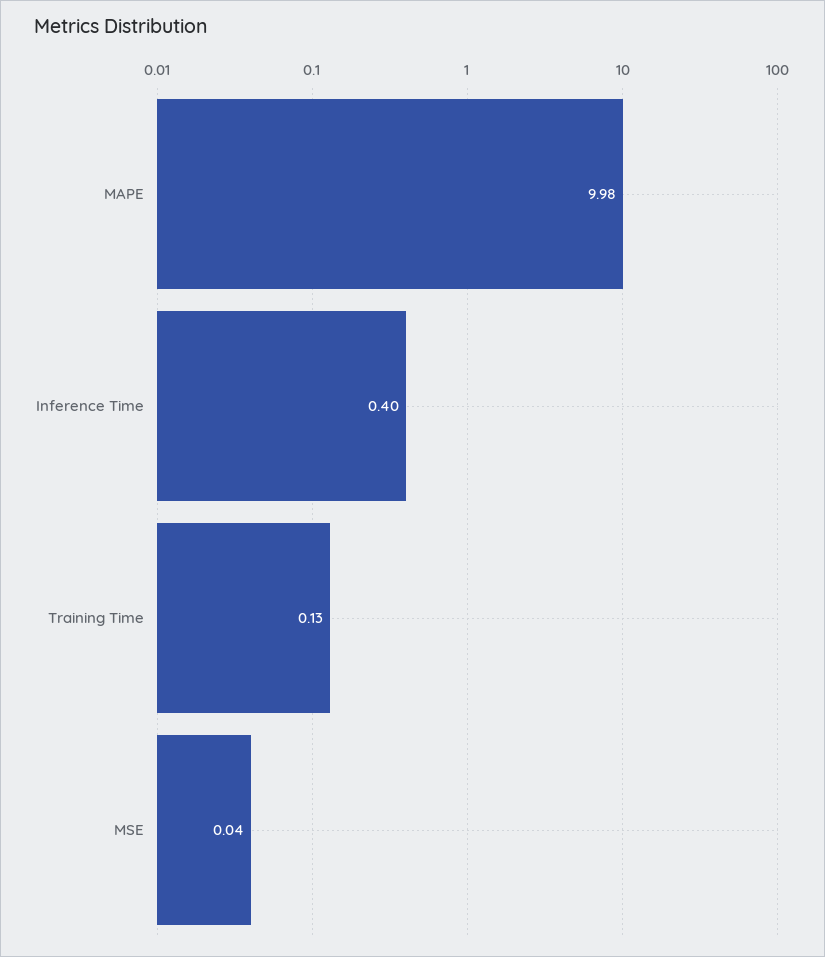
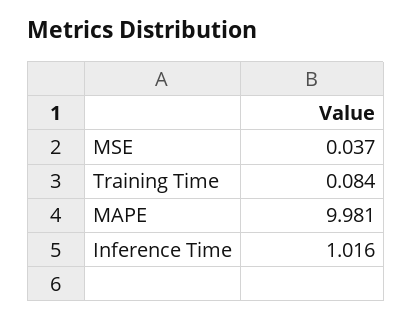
Inference Time: 0.4 -> 1.016
Training Time: 0.13 -> 0.084

